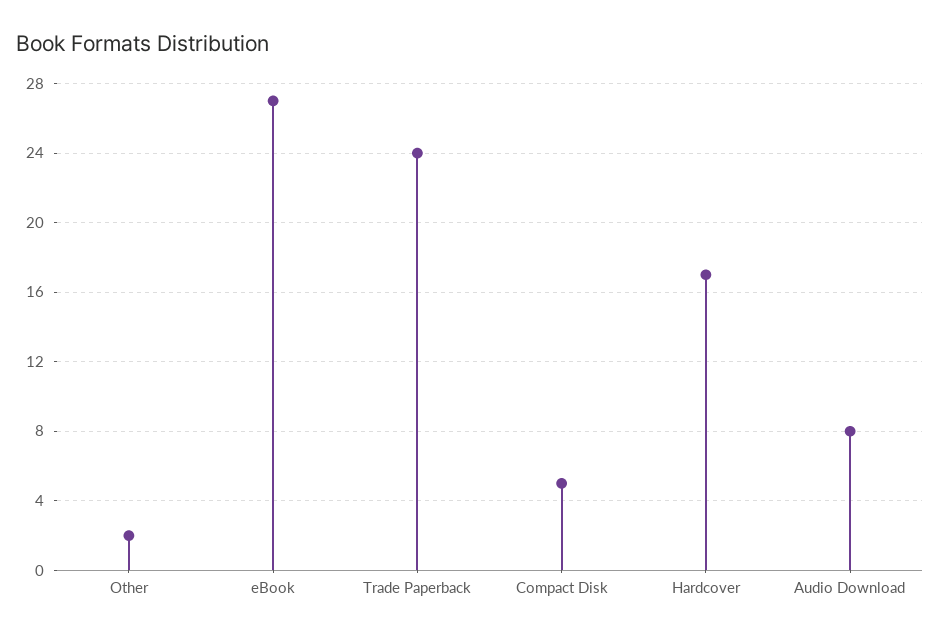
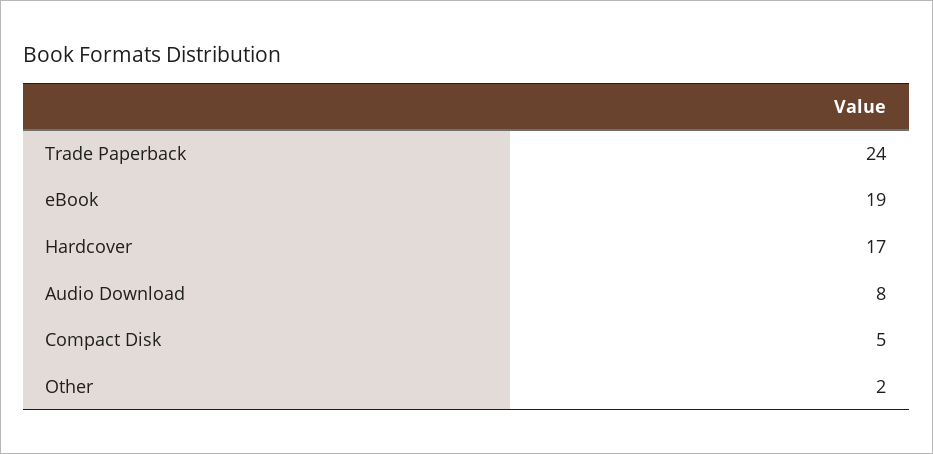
eBook: 27 -> 19

